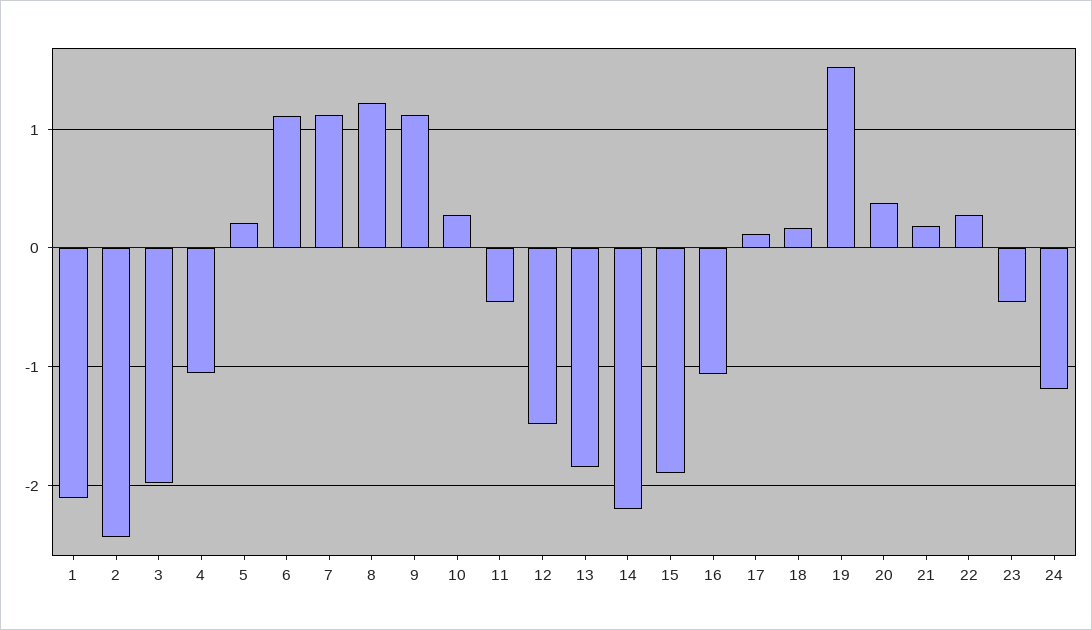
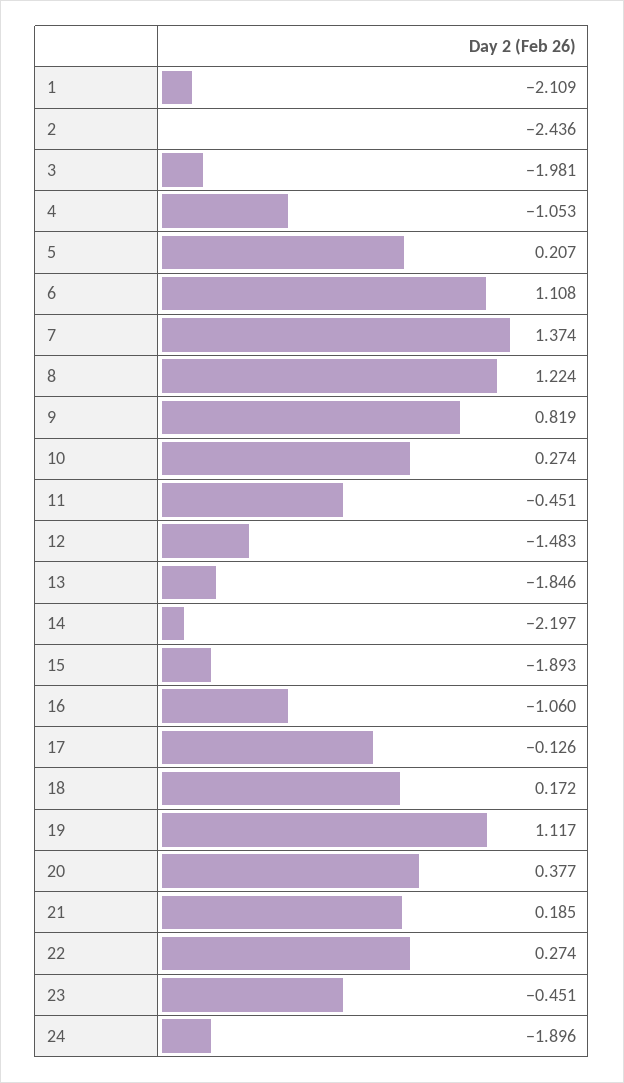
7: 1.1 -> 1.374
9: 1.1 -> 0.819
17: 0.1 -> -0.126
19: 1.5 -> 1.117
24: -1.2 -> -1.896

